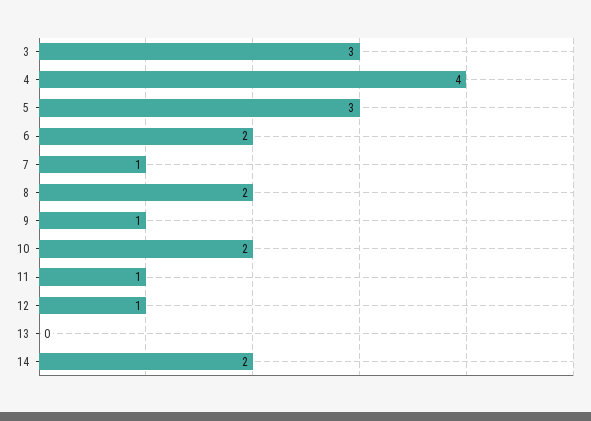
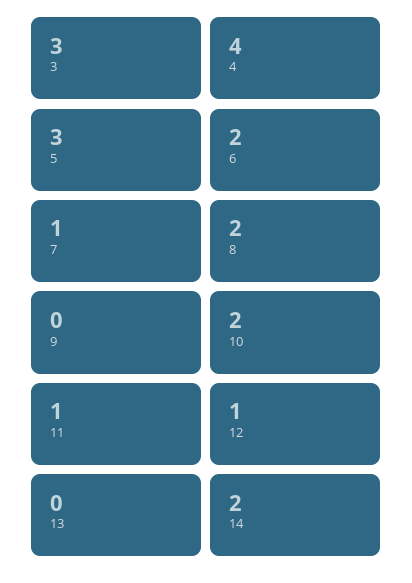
9: 1 -> 0

